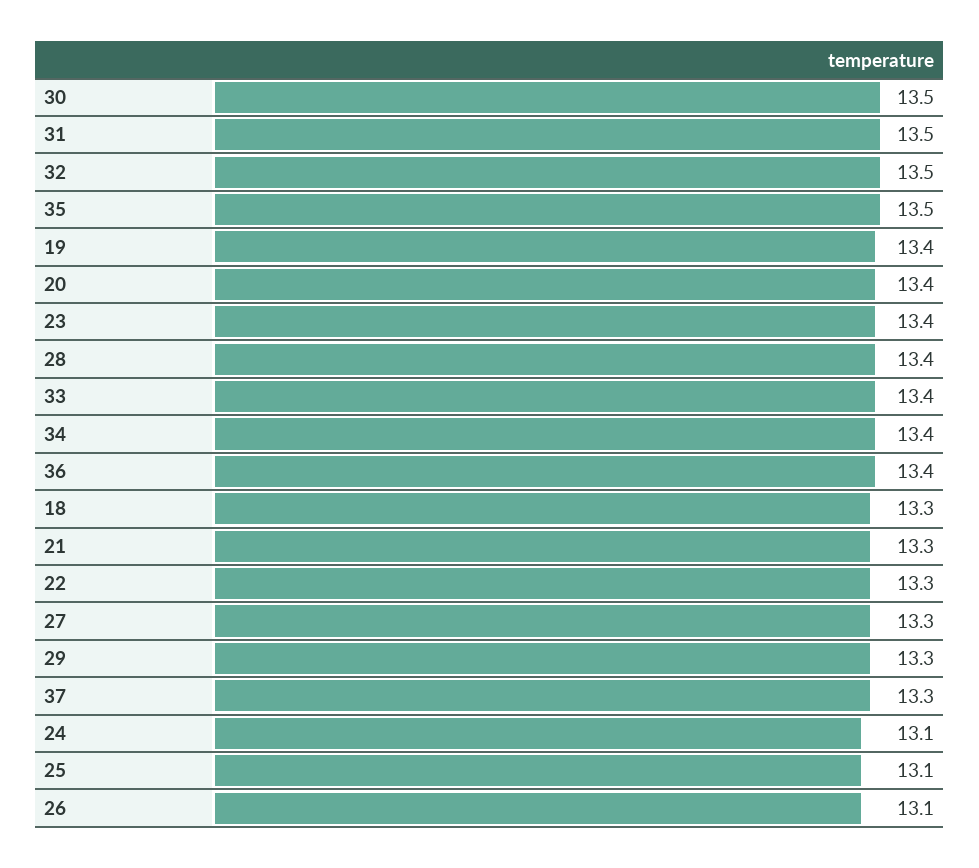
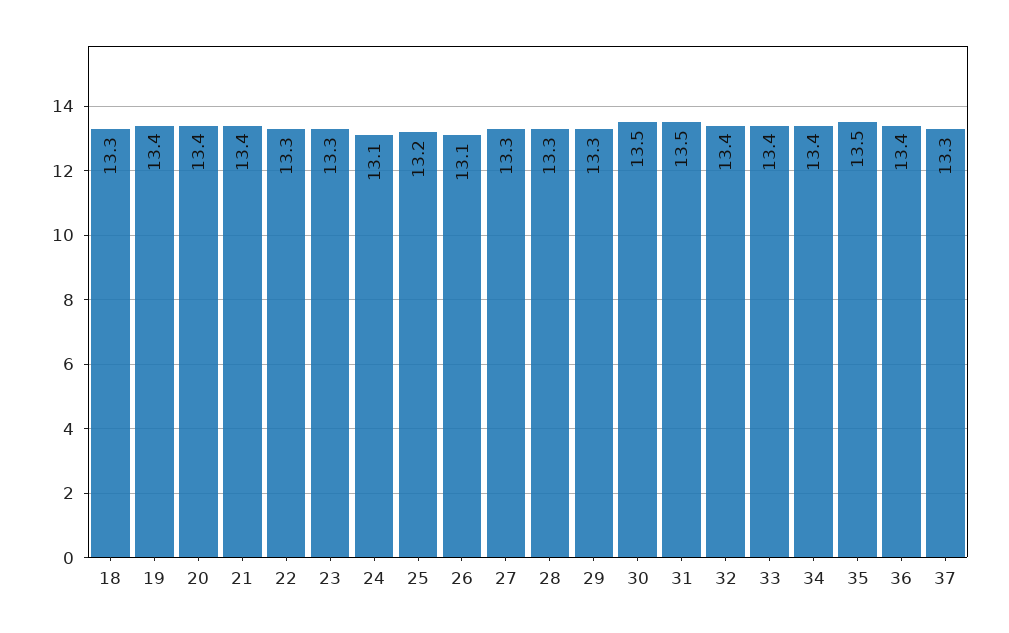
32: 13.5 -> 13.4
23: 13.4 -> 13.3
28: 13.4 -> 13.3
21: 13.3 -> 13.4
25: 13.1 -> 13.2

